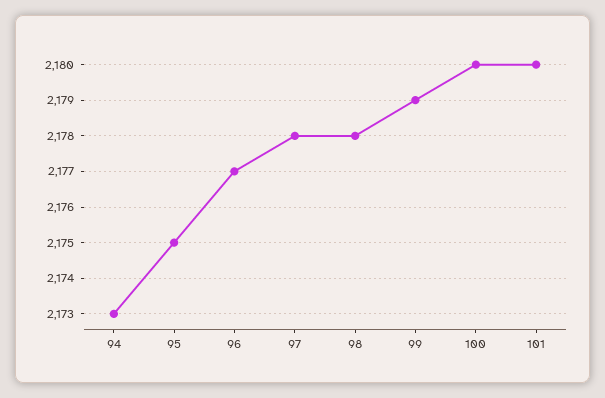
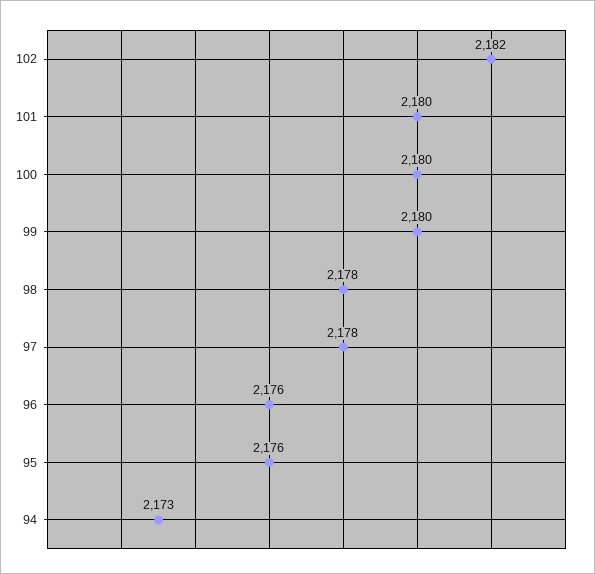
95: 2175 -> 2176
96: 2177 -> 2176
99: 2179 -> 2180
102: none -> 2182

